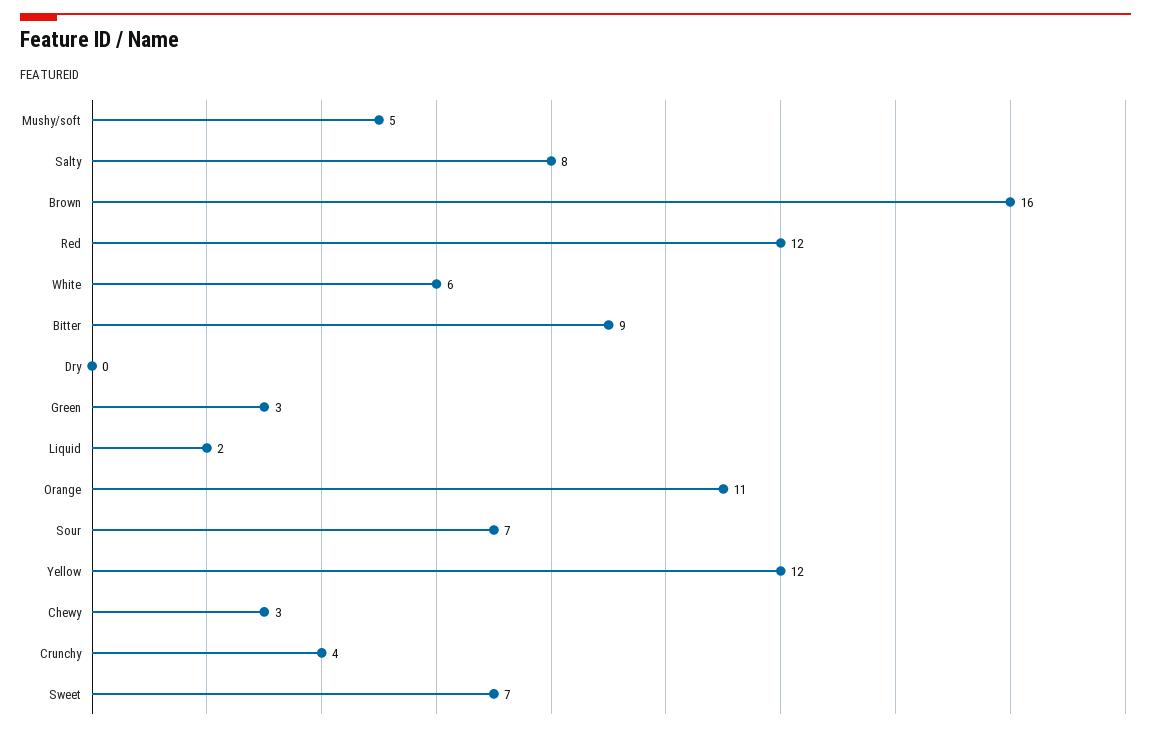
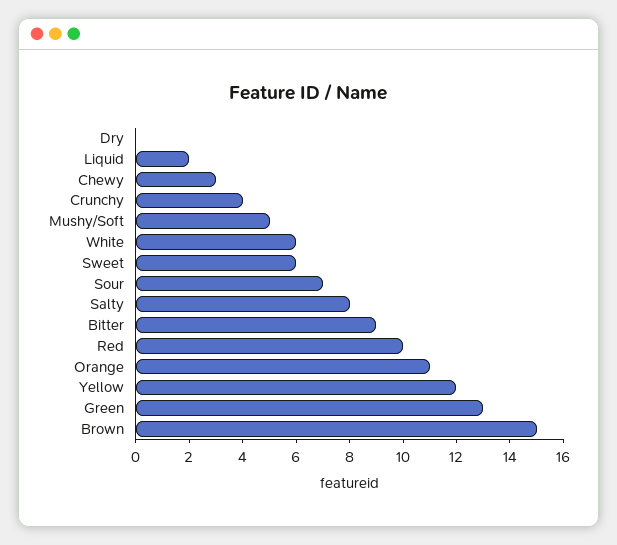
Brown: 16 -> 15
Red: 12 -> 10
Green: 3 -> 13
Sweet: 7 -> 6

